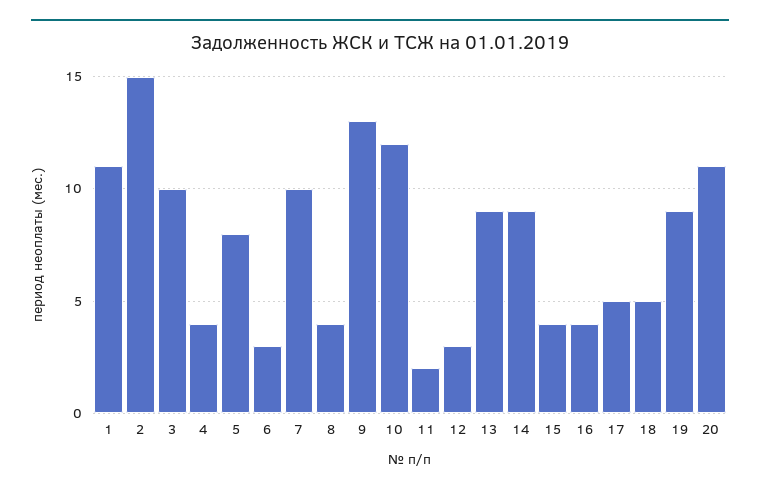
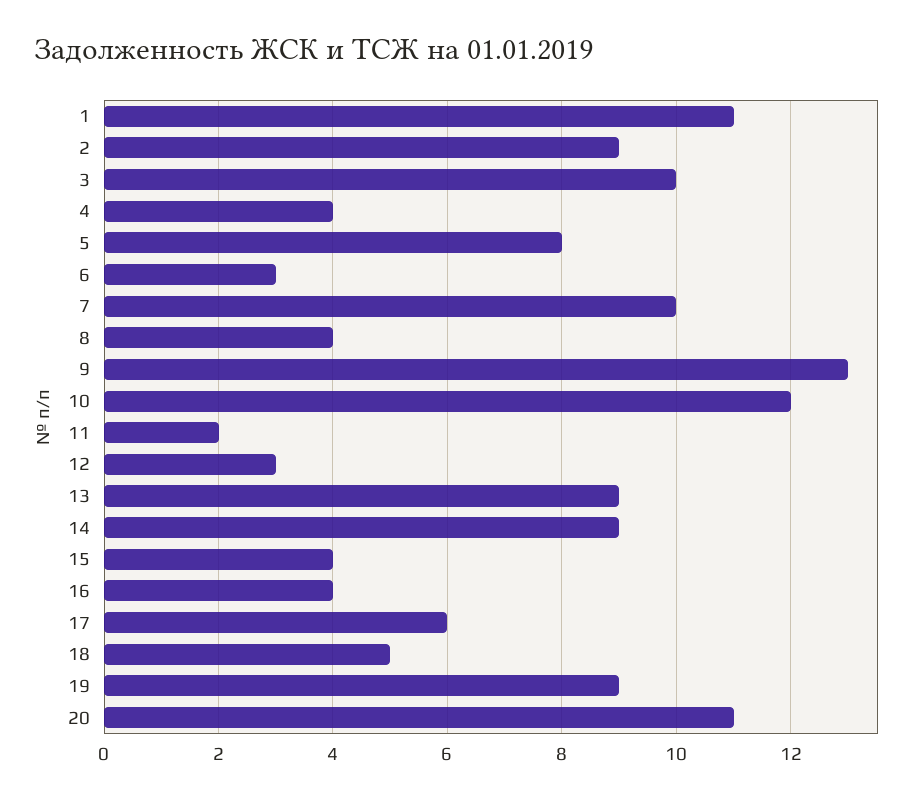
2: 15 -> 9
17: 5 -> 6

